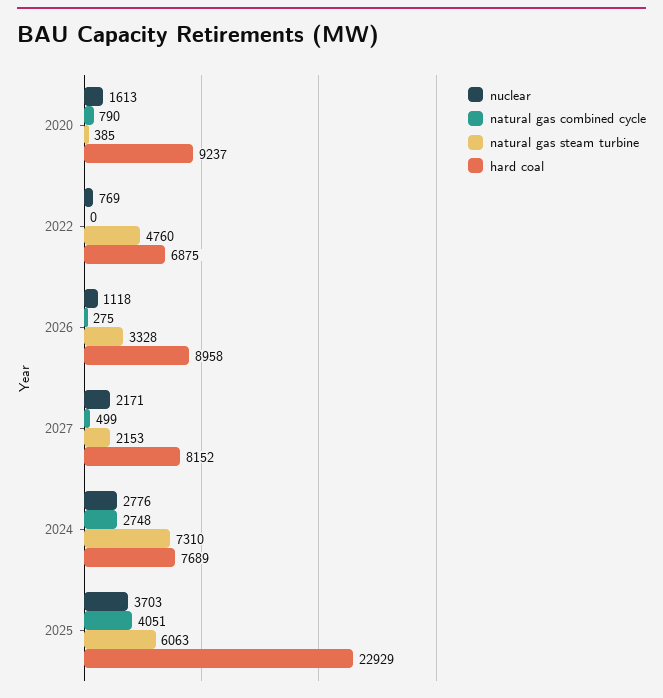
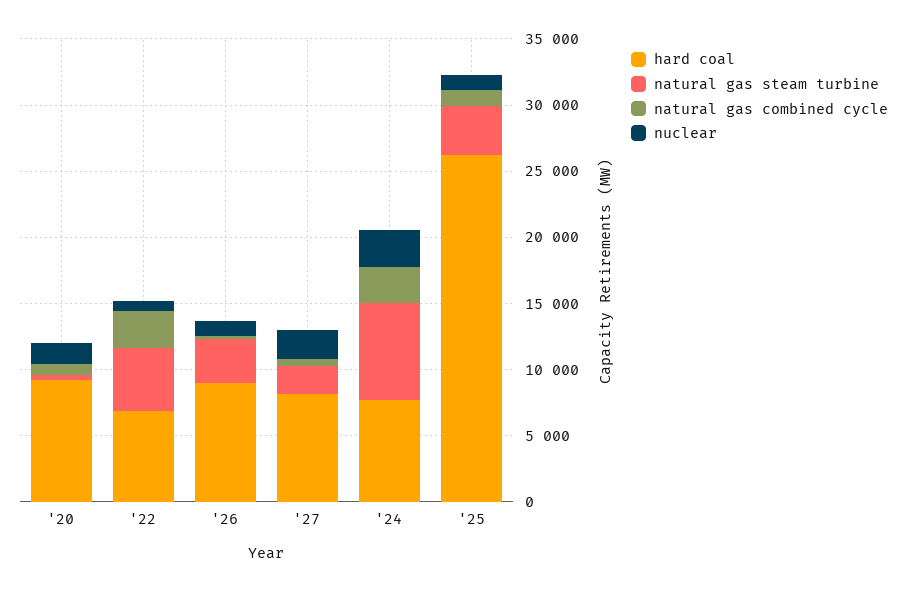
natural gas combined cycle, 2022: 0 -> 3000
nuclear, 2025: 3703 -> 1000
natural gas combined cycle, 2025: 4051 -> 1000
natural gas steam turbine, 2025: 6063 -> 4000
hard coal, 2025: 22929 -> 26000

